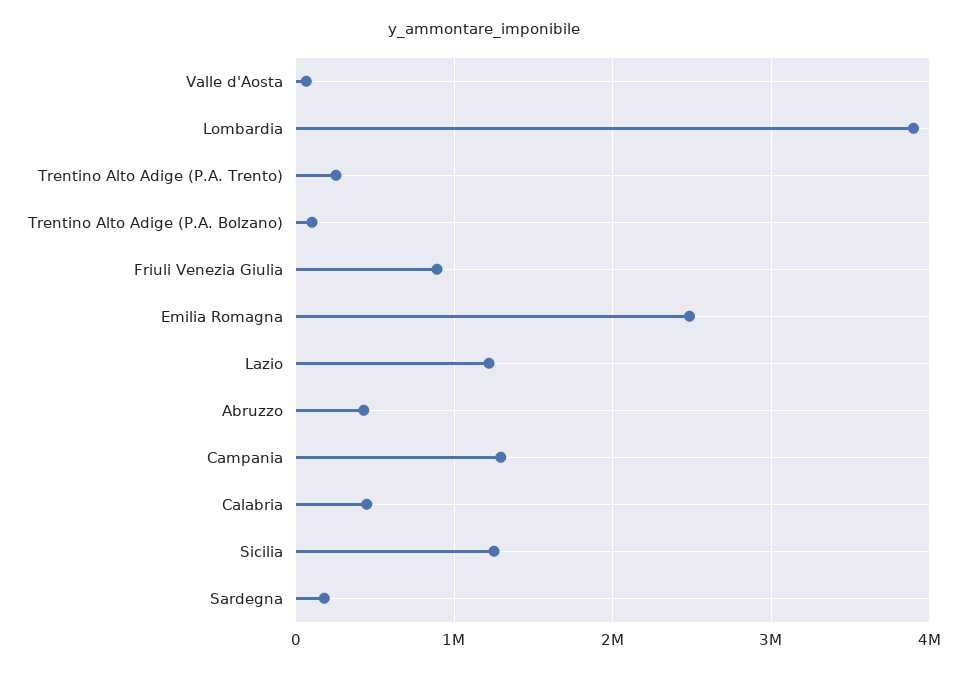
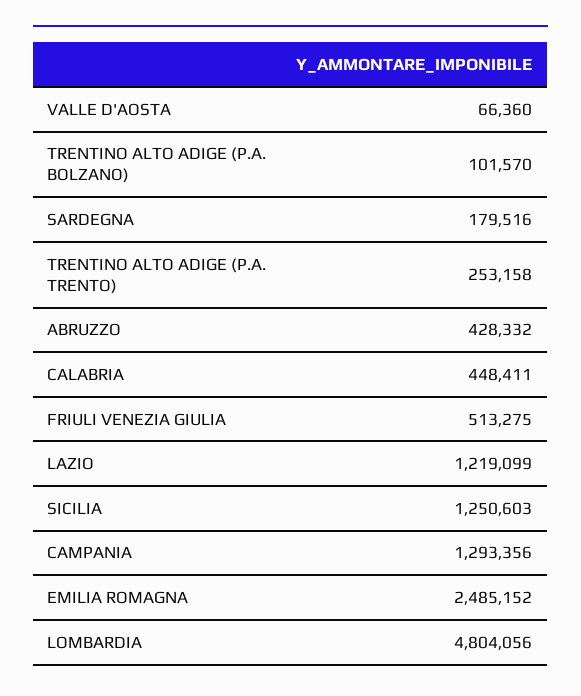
Lombardia: 3900000 -> 4804056
Friuli Venezia Giulia: 900000 -> 513275

